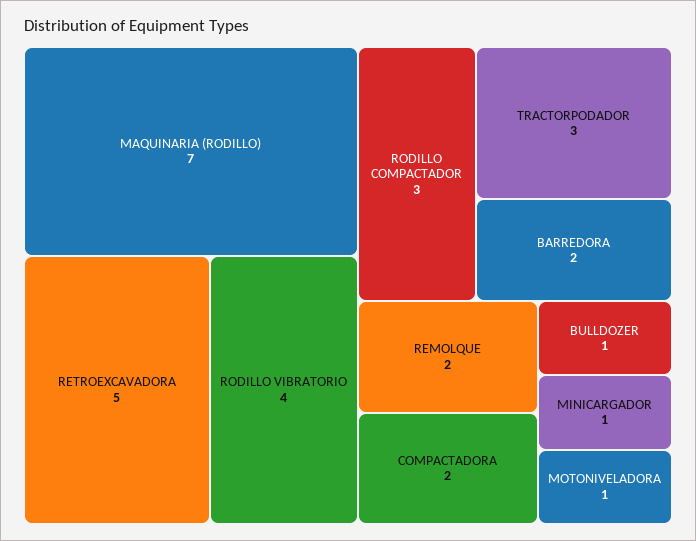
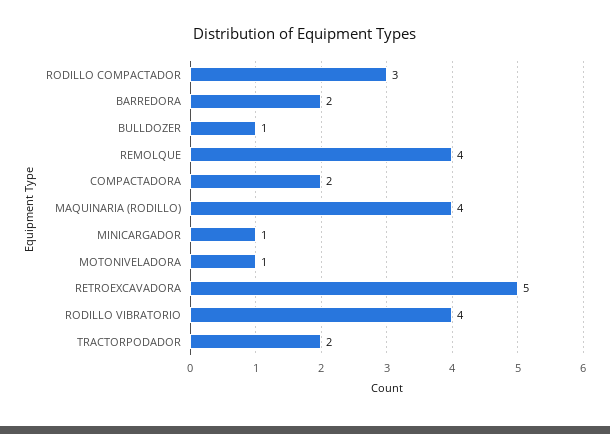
MAQUINARIA (RODILLO): 7 -> 4
TRACTORPODADOR: 3 -> 2
REMOLQUE: 2 -> 4

